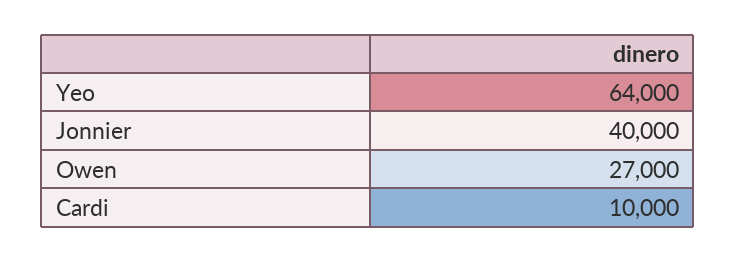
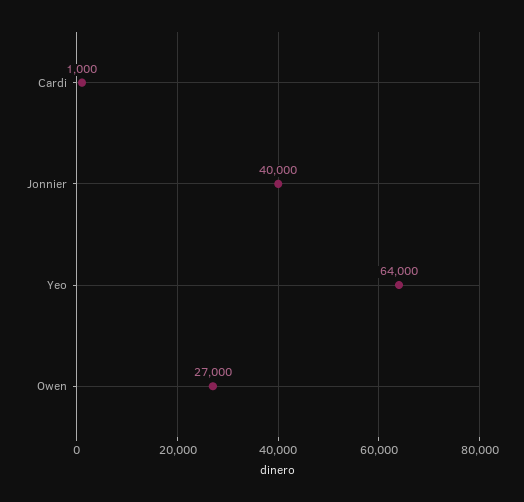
Cardi: 10000 -> 1000

